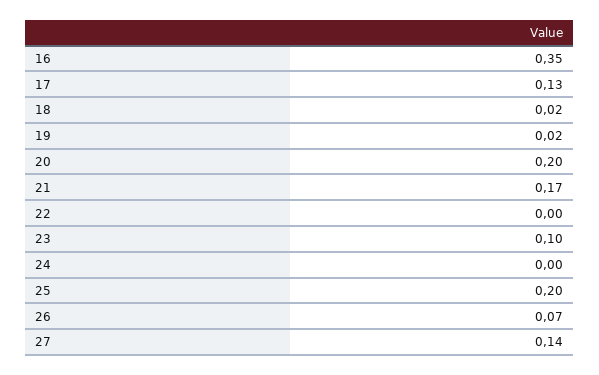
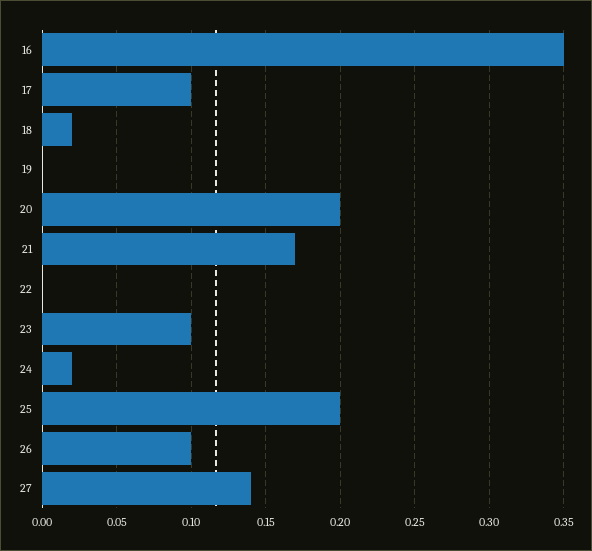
17: 0.13 -> 0.1
19: 0.02 -> 0
24: 0 -> 0.02
26: 0.07 -> 0.1

